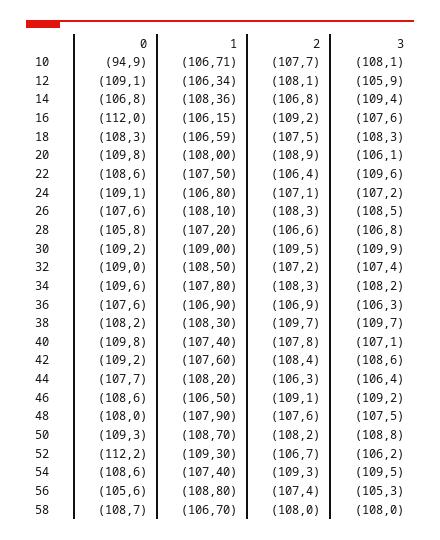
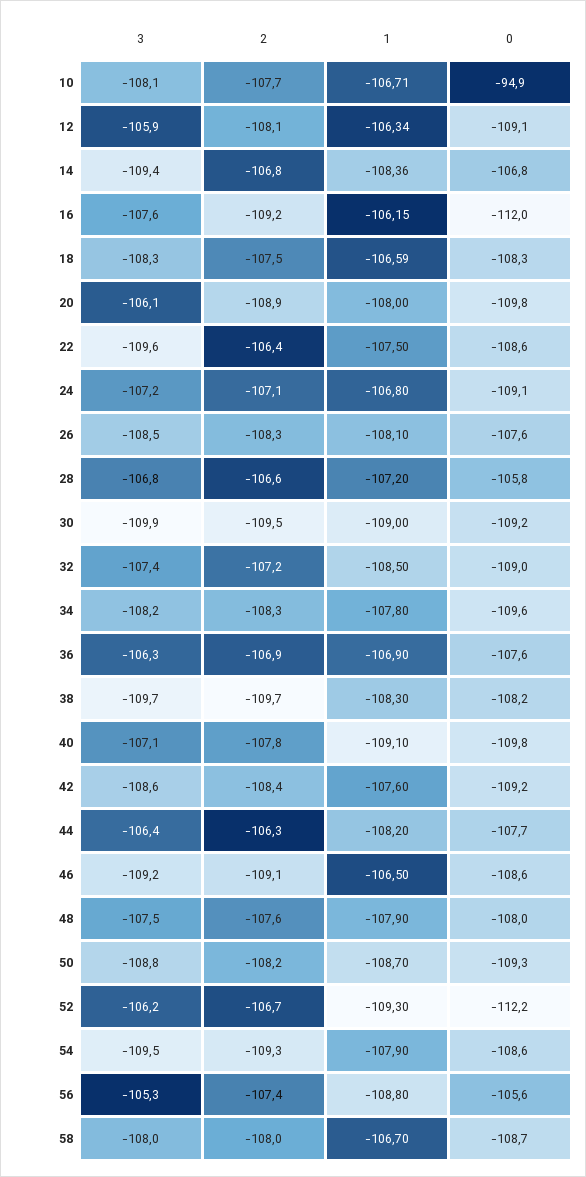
1, 40: -107.4 -> -109.1
1, 54: -107.4 -> -107.9

